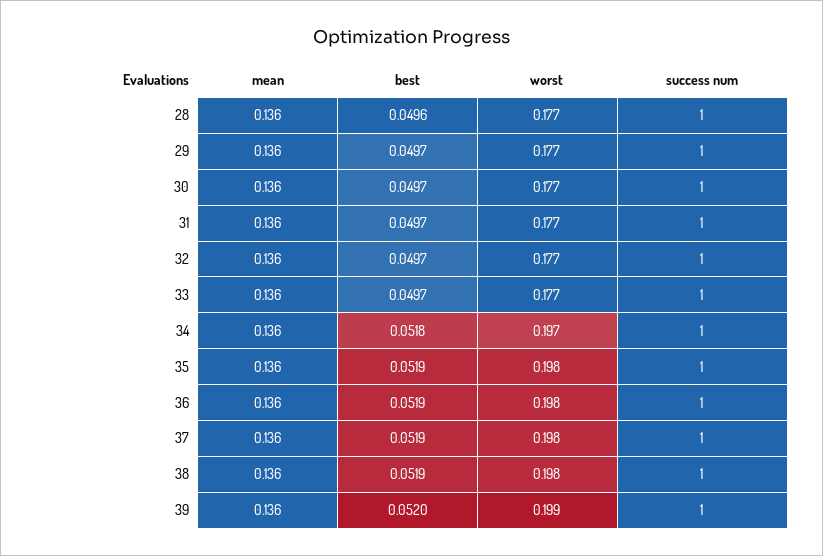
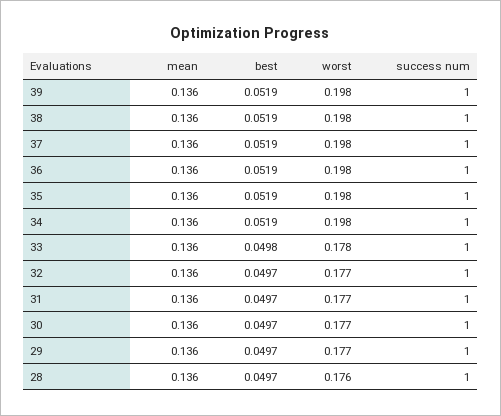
best, 28: 0.0496 -> 0.0497
worst, 28: 0.177 -> 0.176
best, 33: 0.0497 -> 0.0498
worst, 33: 0.177 -> 0.178
best, 34: 0.0518 -> 0.0519
worst, 34: 0.197 -> 0.198
best, 39: 0.052 -> 0.0519
worst, 39: 0.199 -> 0.198

